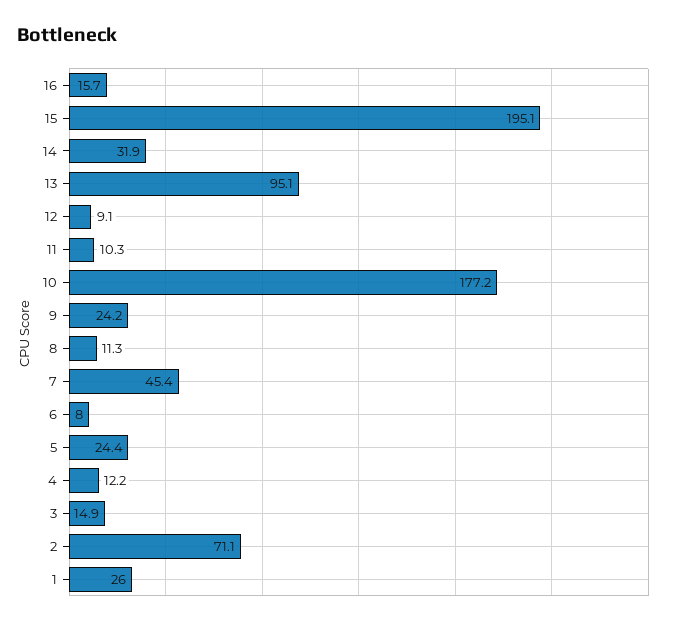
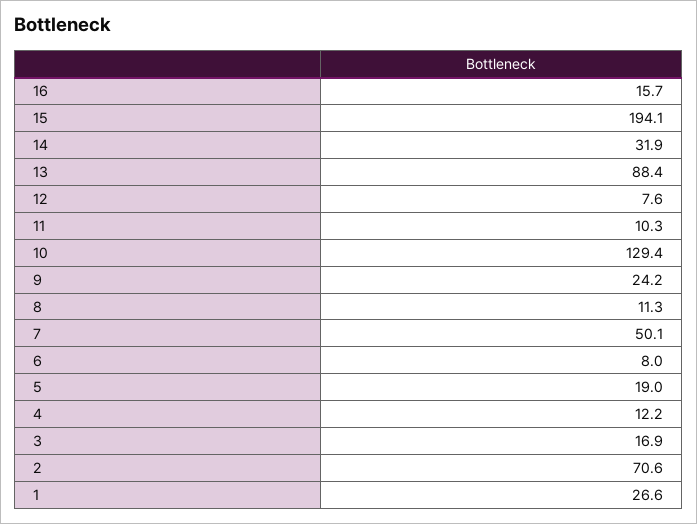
15: 195.1 -> 194.1
13: 95.1 -> 88.4
12: 9.1 -> 7.6
10: 177.2 -> 129.4
7: 45.4 -> 50.1
5: 24.4 -> 19
3: 14.9 -> 16.9
2: 71.1 -> 70.6
1: 26 -> 26.6

